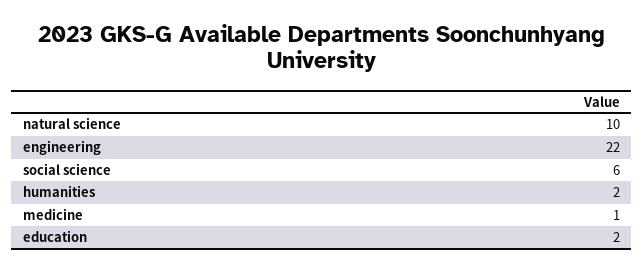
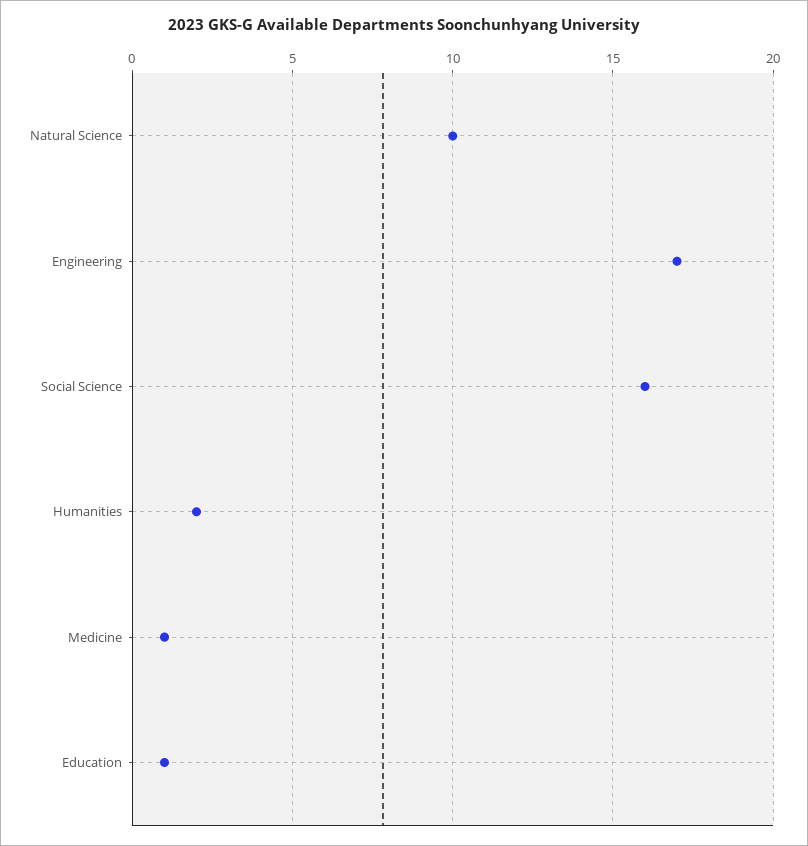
engineering: 22 -> 17
social science: 6 -> 16
education: 2 -> 1

